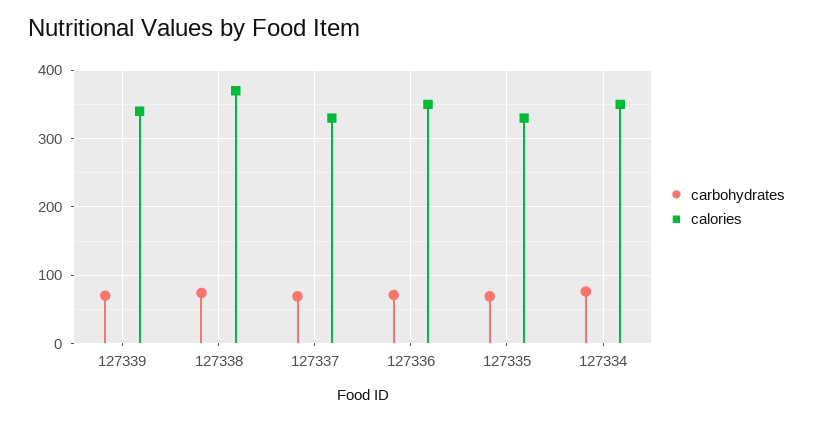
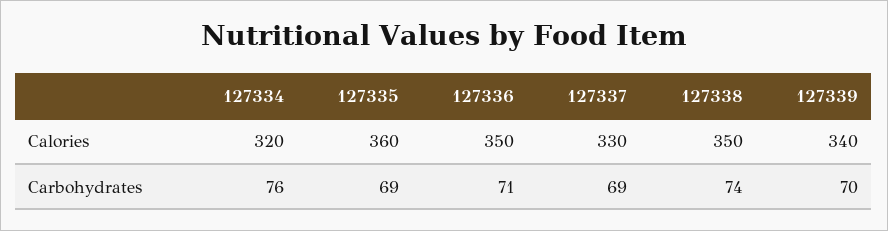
calories, 127338: 370 -> 350
calories, 127335: 330 -> 360
calories, 127334: 350 -> 320

